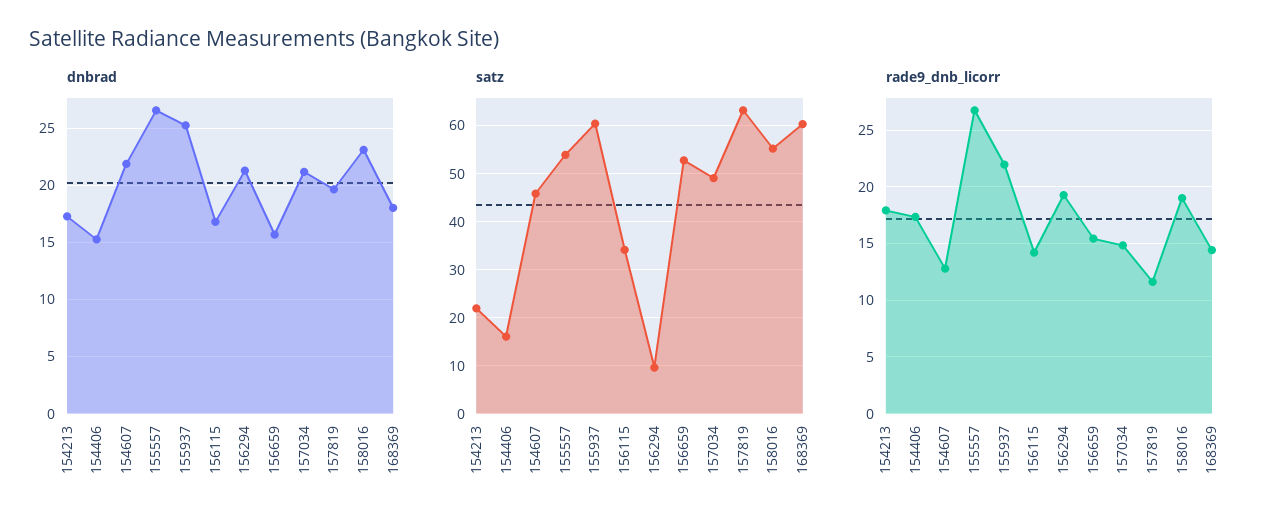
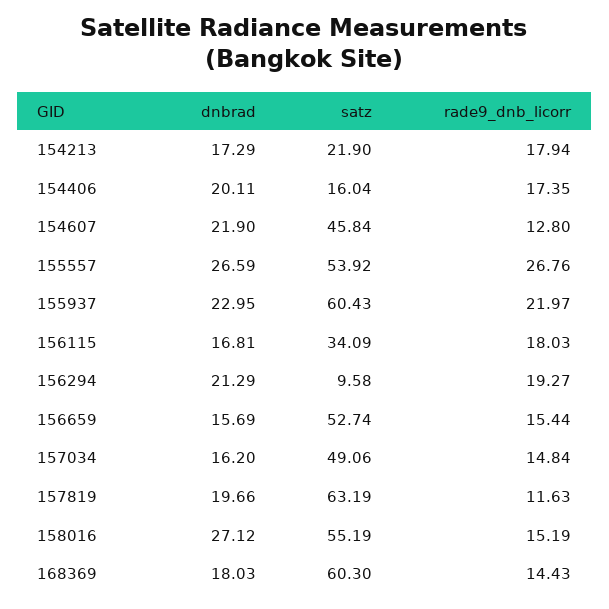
dnbrad, 154406: 15 -> 20.11
dnbrad, 155937: 25 -> 22.95
dnbrad, 157034: 21 -> 16.2
dnbrad, 158016: 23 -> 27.12
rade9_dnb_licorr, 156115: 14 -> 18.03
rade9_dnb_licorr, 158016: 19 -> 15.19

